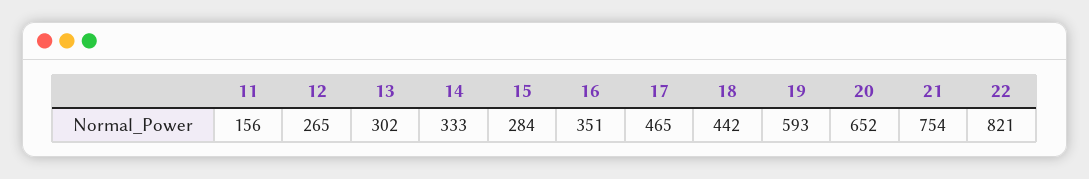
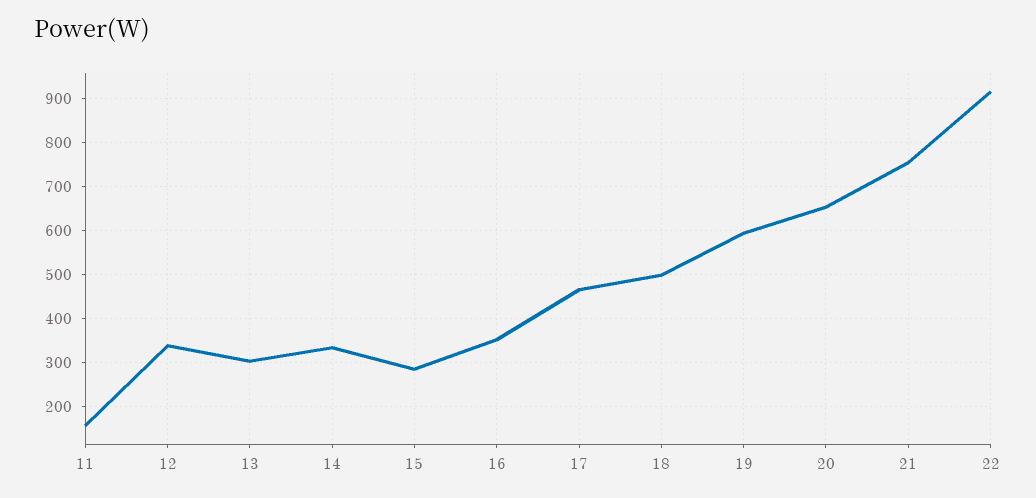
12: 265 -> 340
18: 442 -> 500
22: 821 -> 920

